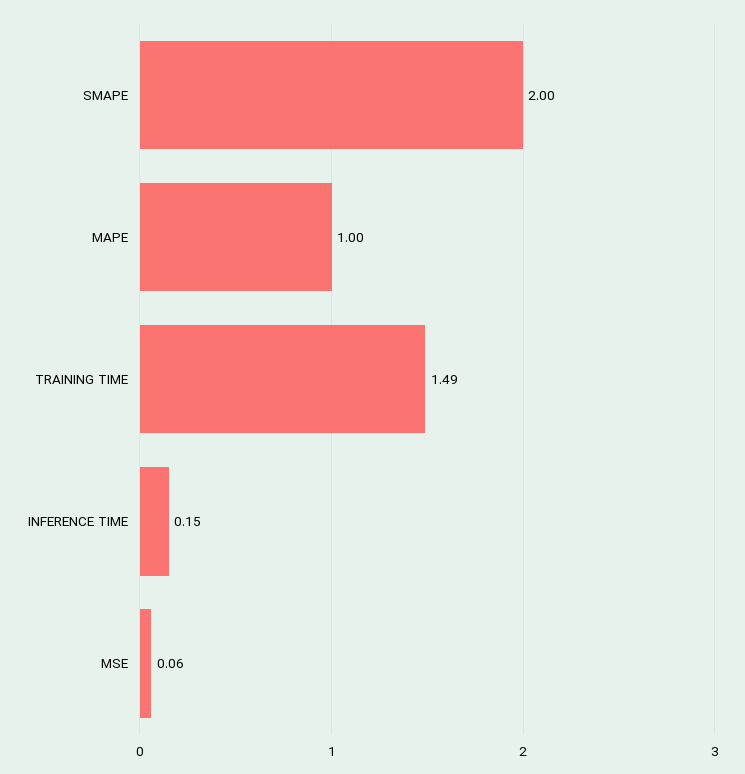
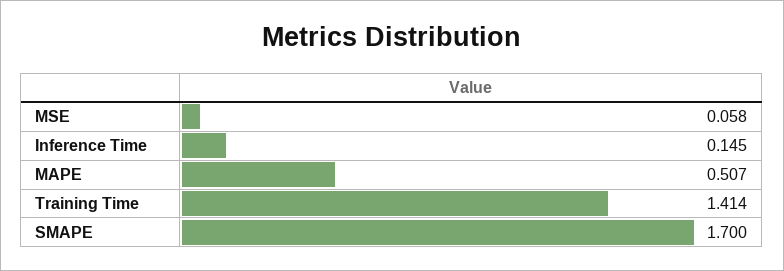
SMAPE: 2 -> 1.7
MAPE: 1 -> 0.507
TRAINING TIME: 1.49 -> 1.414

